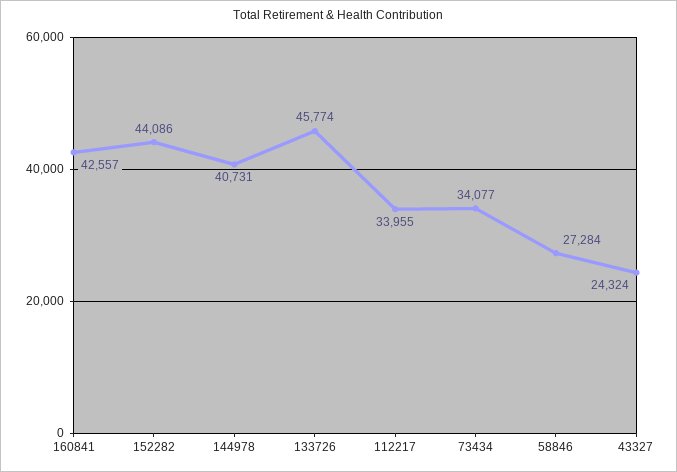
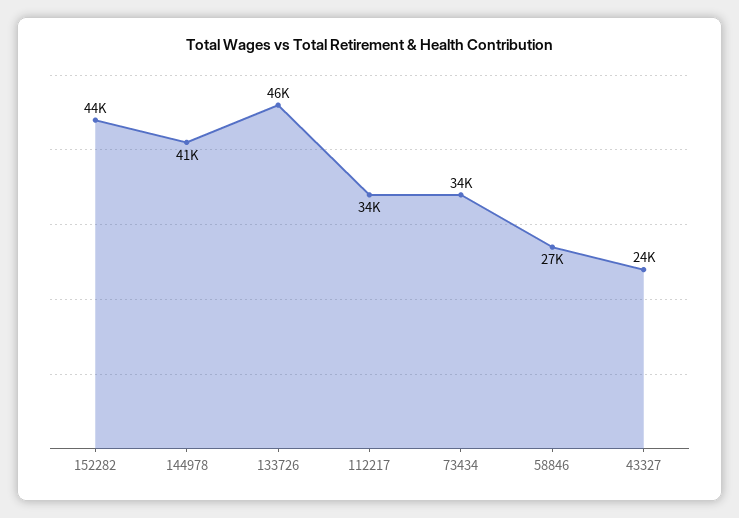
160841: 42557 -> none

